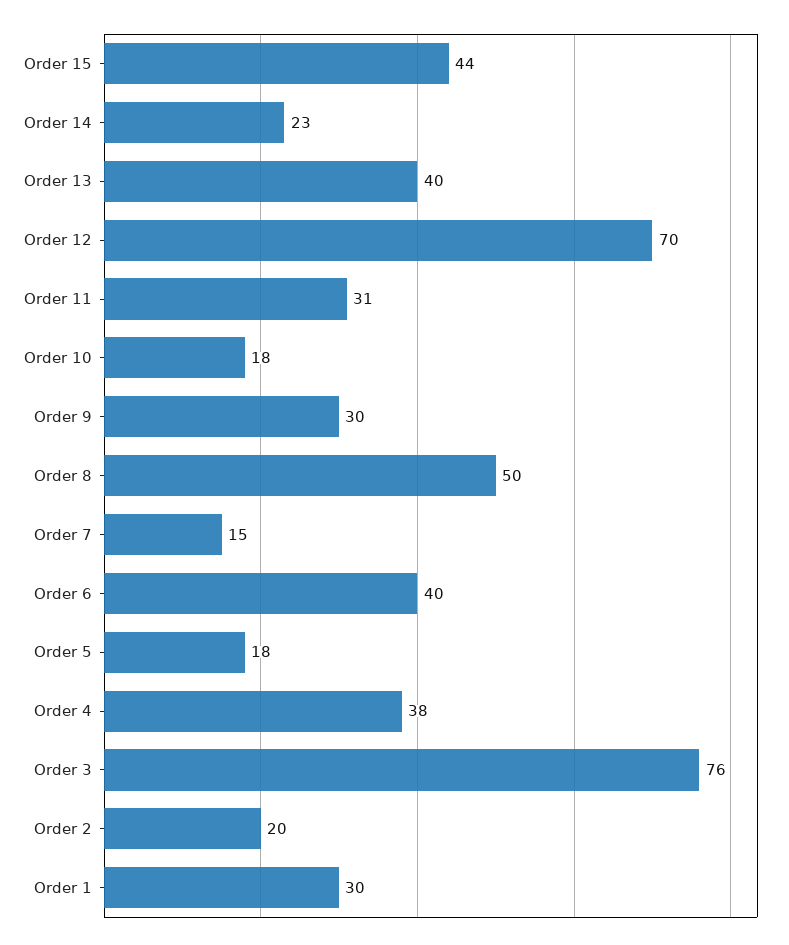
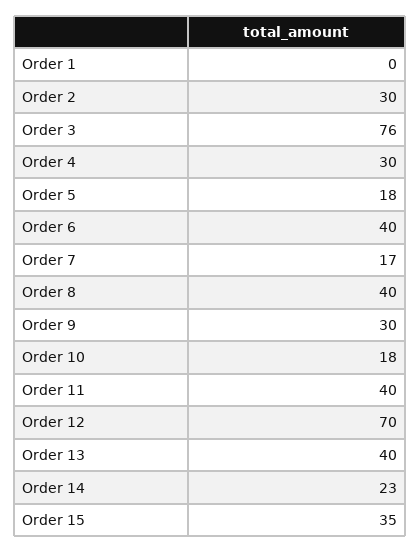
Order 15: 44 -> 35
Order 11: 31 -> 40
Order 8: 50 -> 40
Order 7: 15 -> 17
Order 4: 38 -> 30
Order 2: 20 -> 30
Order 1: 30 -> 0

